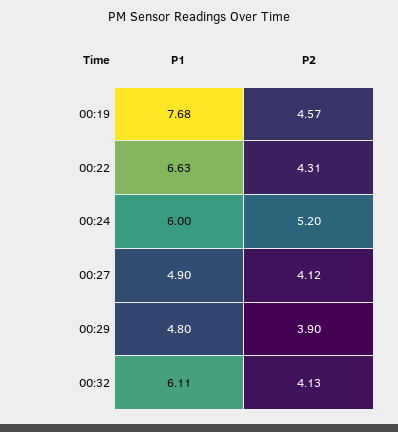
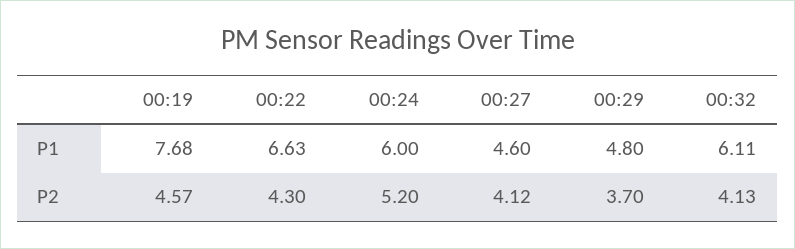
P2, 00:22: 4.31 -> 4.3
P1, 00:27: 4.9 -> 4.6
P2, 00:29: 3.9 -> 3.7

